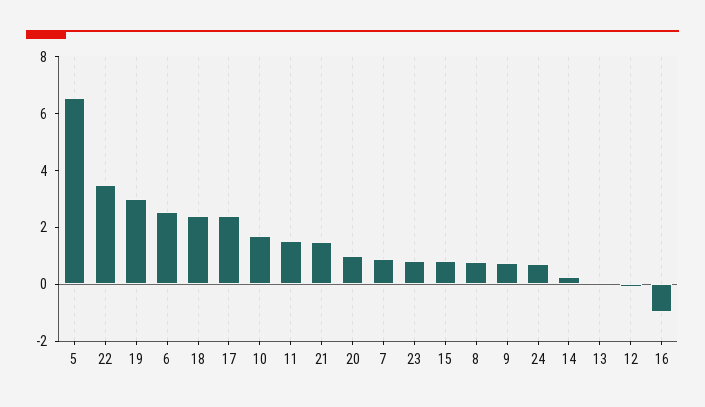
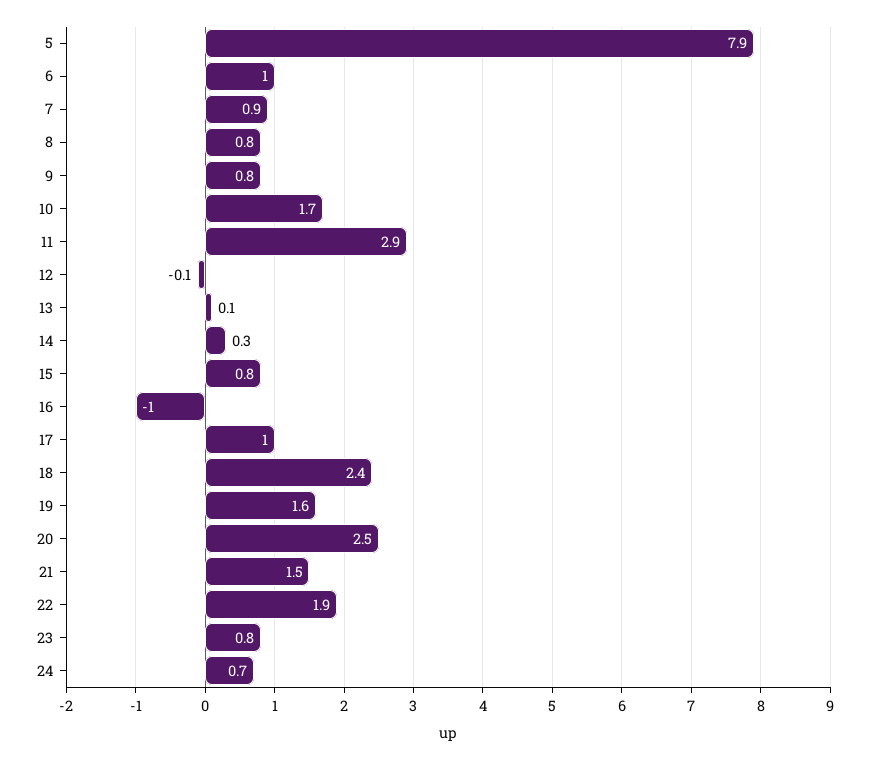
5: 6.5 -> 7.9
22: 3.5 -> 1.9
19: 3 -> 1.6
6: 2.5 -> 1
17: 2.5 -> 1
11: 1.5 -> 2.9
20: 1 -> 2.5

